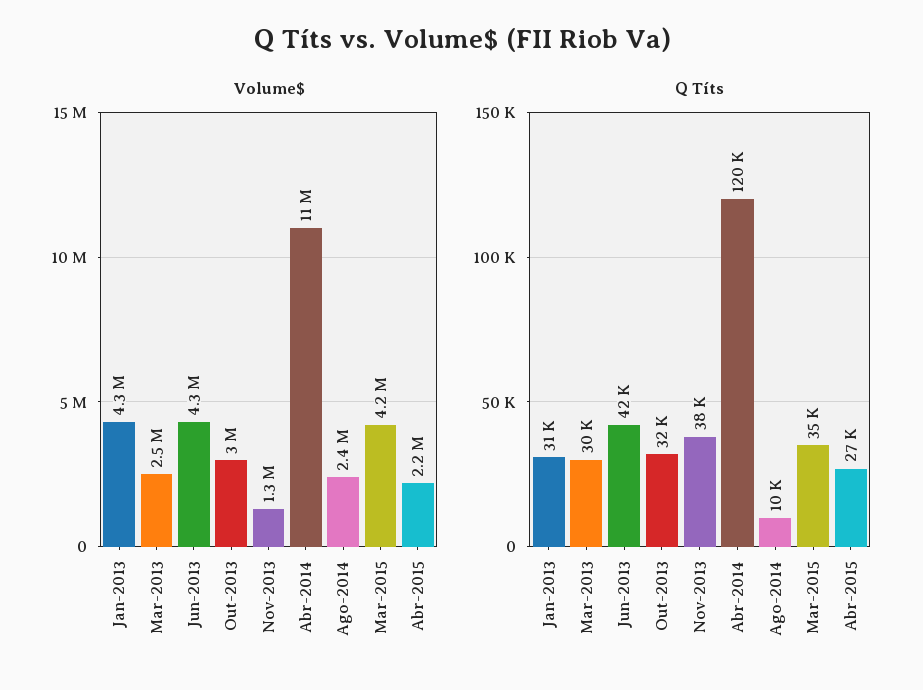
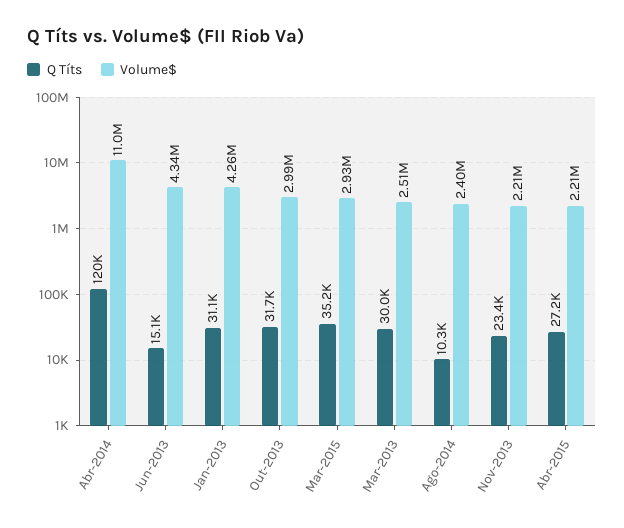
Volume$, Nov-2013: 1300000 -> 2210000
Volume$, Mar-2015: 4200000 -> 2930000
Q Títs, Jun-2013: 42000 -> 15100
Q Títs, Nov-2013: 38000 -> 23400

